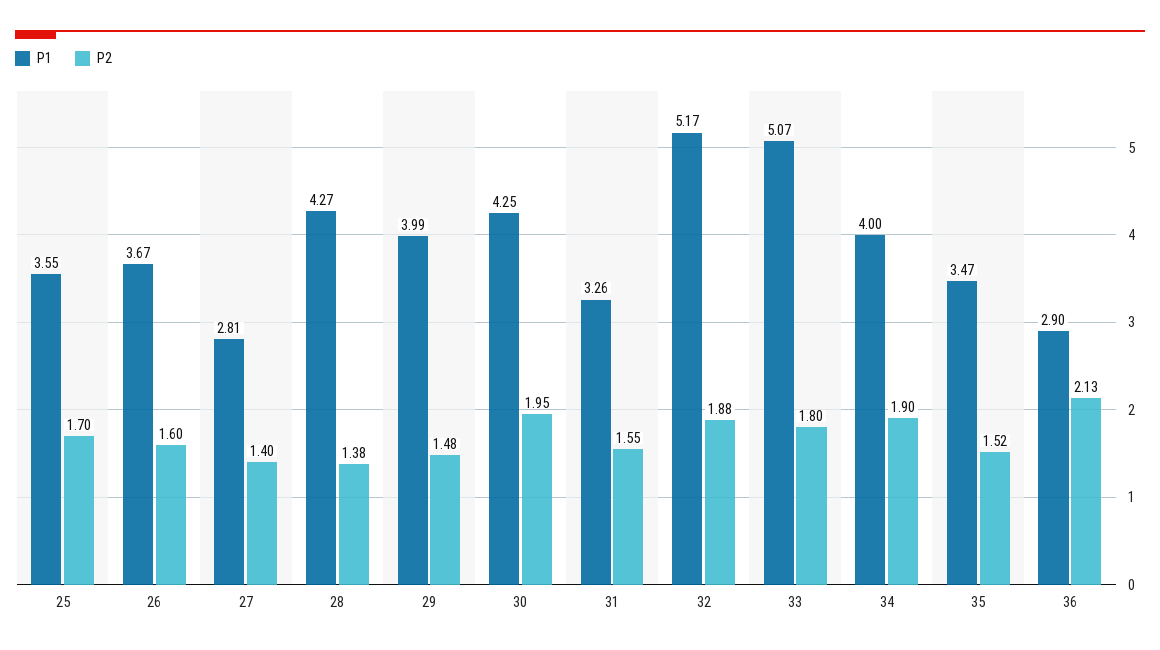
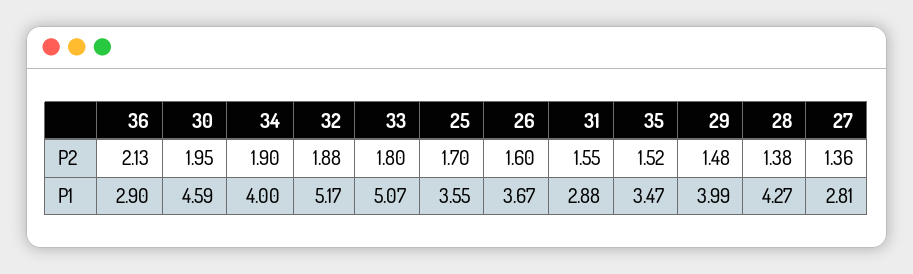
P2, 27: 1.4 -> 1.36
P1, 30: 4.25 -> 4.59
P1, 31: 3.26 -> 2.88

